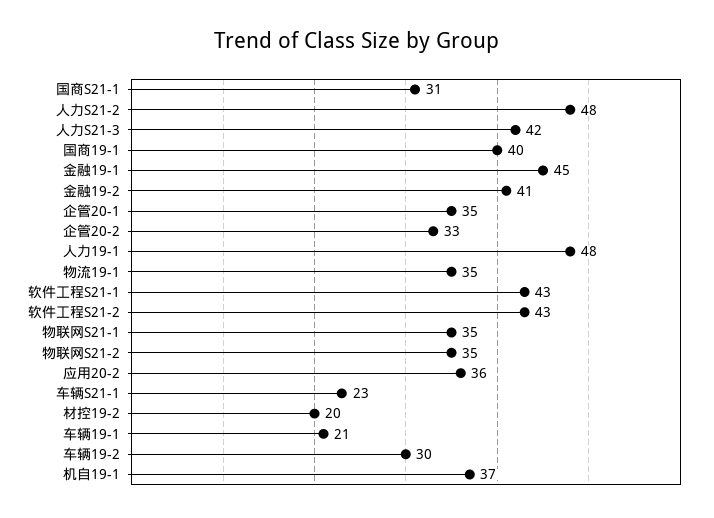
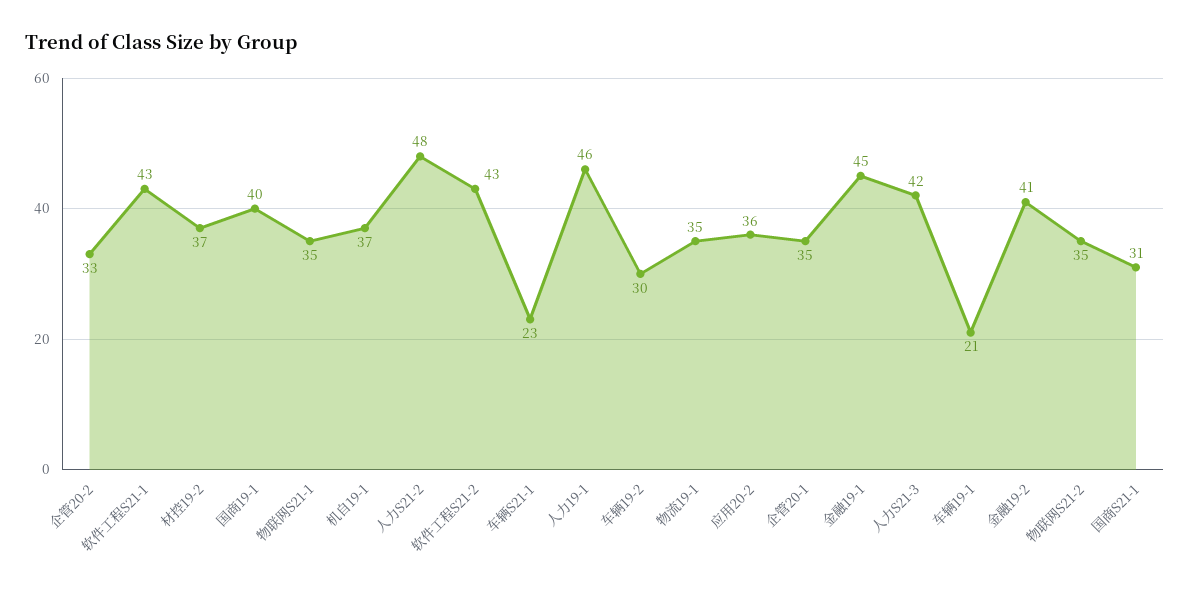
人力19-1: 48 -> 46
材控19-2: 20 -> 37

